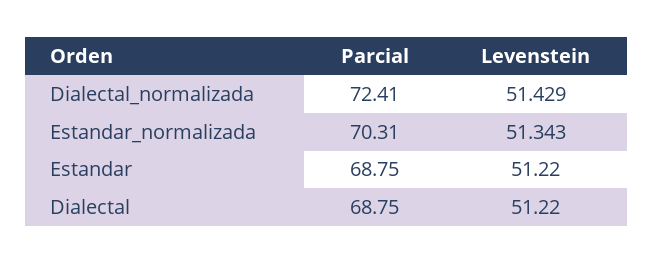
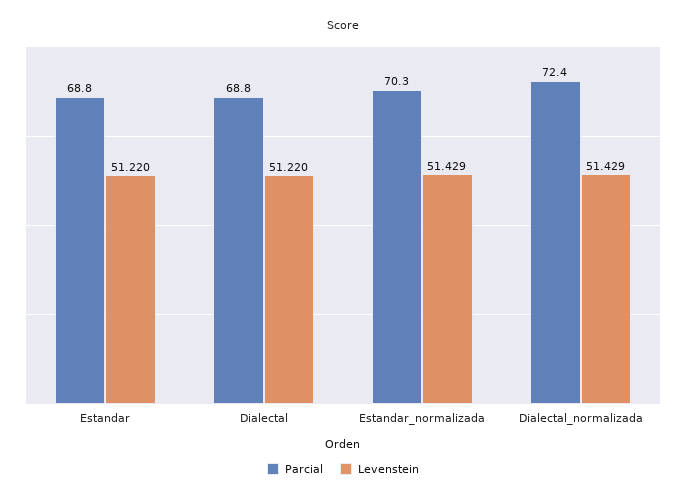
Levenstein, Estandar_normalizada: 51.343 -> 51.429

